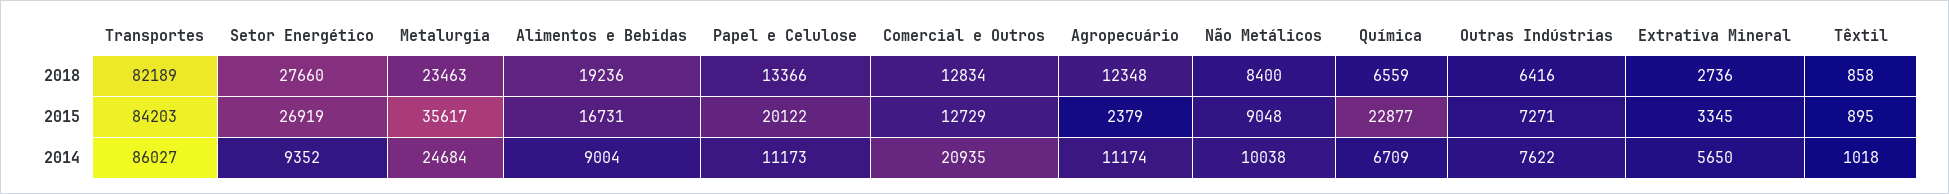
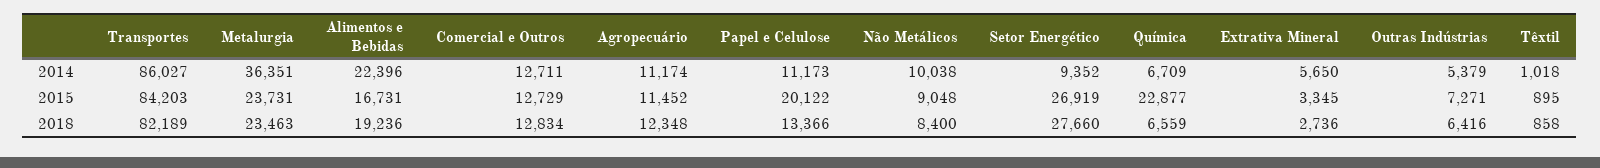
Metalurgia, 2015: 35617 -> 23731
Agropecuário, 2015: 2379 -> 11452
Metalurgia, 2014: 24684 -> 36351
Alimentos e Bebidas, 2014: 9004 -> 22396
Comercial e Outros, 2014: 20935 -> 12711
Outras Indústrias, 2014: 7622 -> 5379

